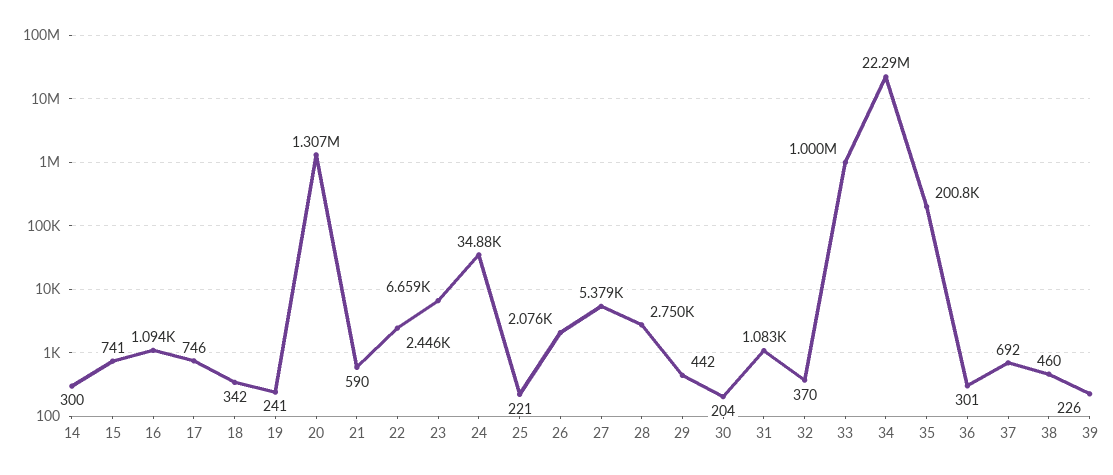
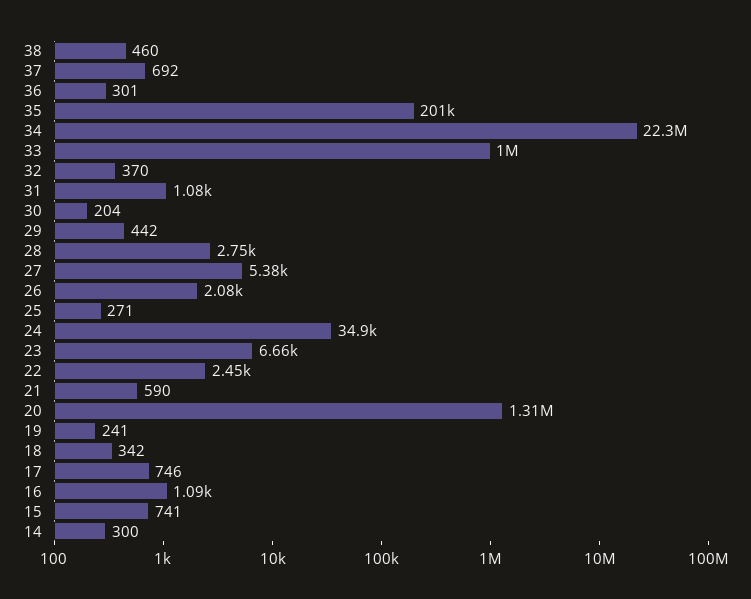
25: 221 -> 271
39: 226 -> none

